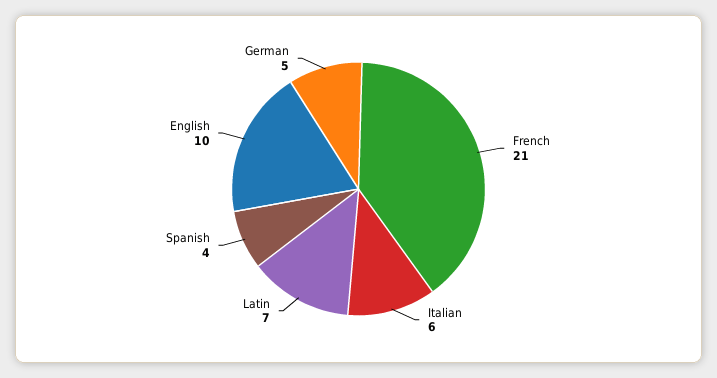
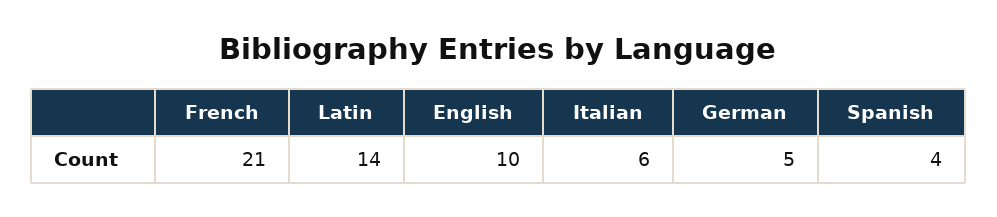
Latin: 7 -> 14

